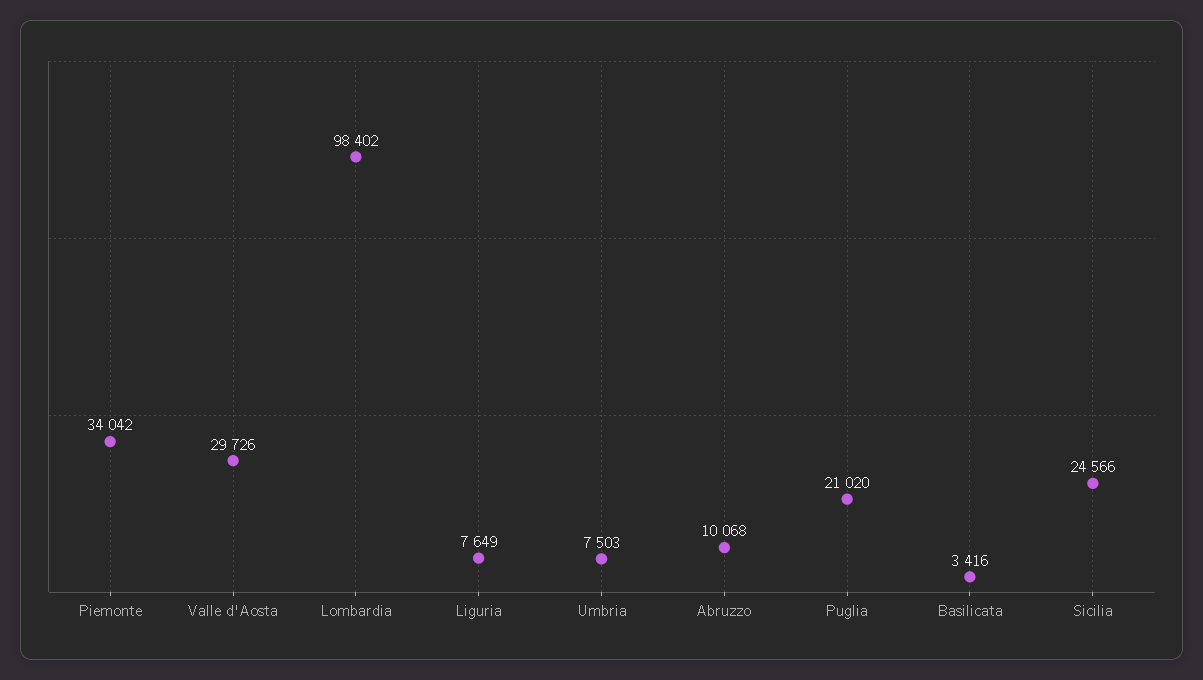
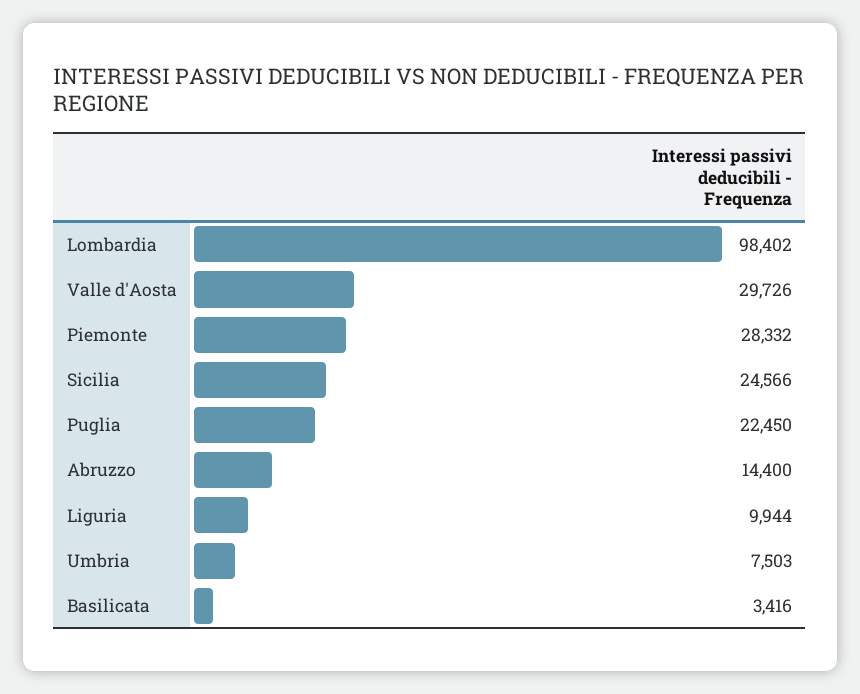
Piemonte: 34042 -> 28332
Liguria: 7649 -> 9944
Abruzzo: 10068 -> 14400
Puglia: 21020 -> 22450

